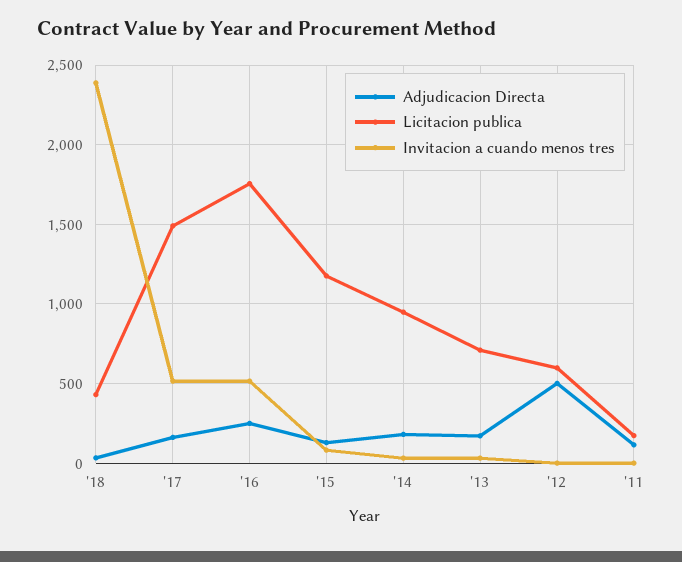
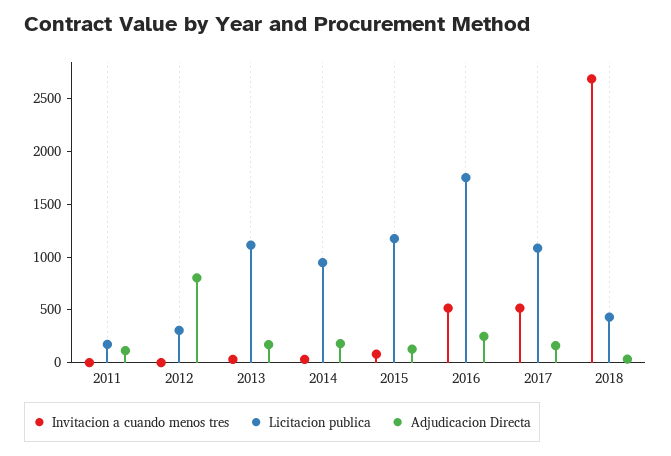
Invitacion a cuando menos tres, '18: 2400 -> 2700
Licitacion publica, '17: 1500 -> 1100
Licitacion publica, '13: 700 -> 1100
Adjudicacion Directa, '12: 500 -> 800
Licitacion publica, '12: 600 -> 300

